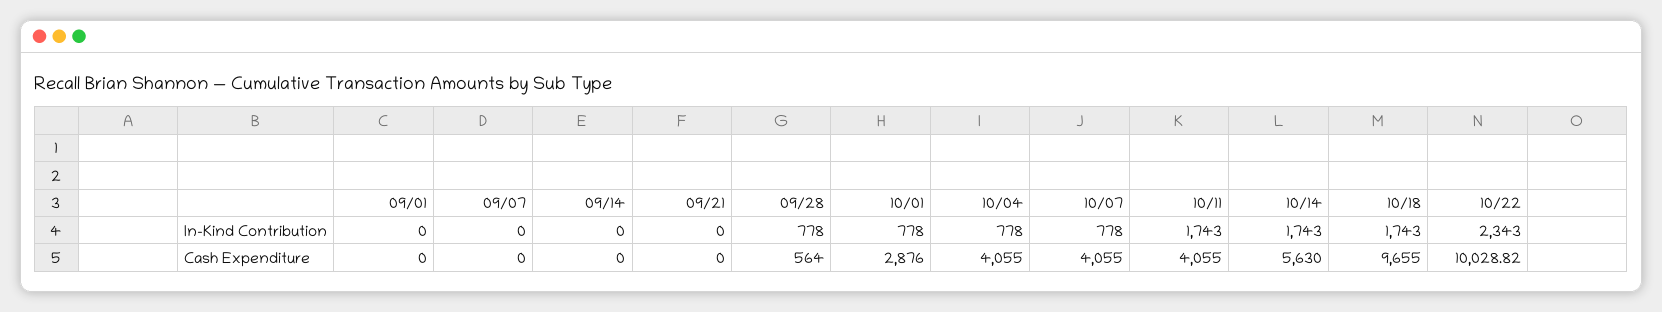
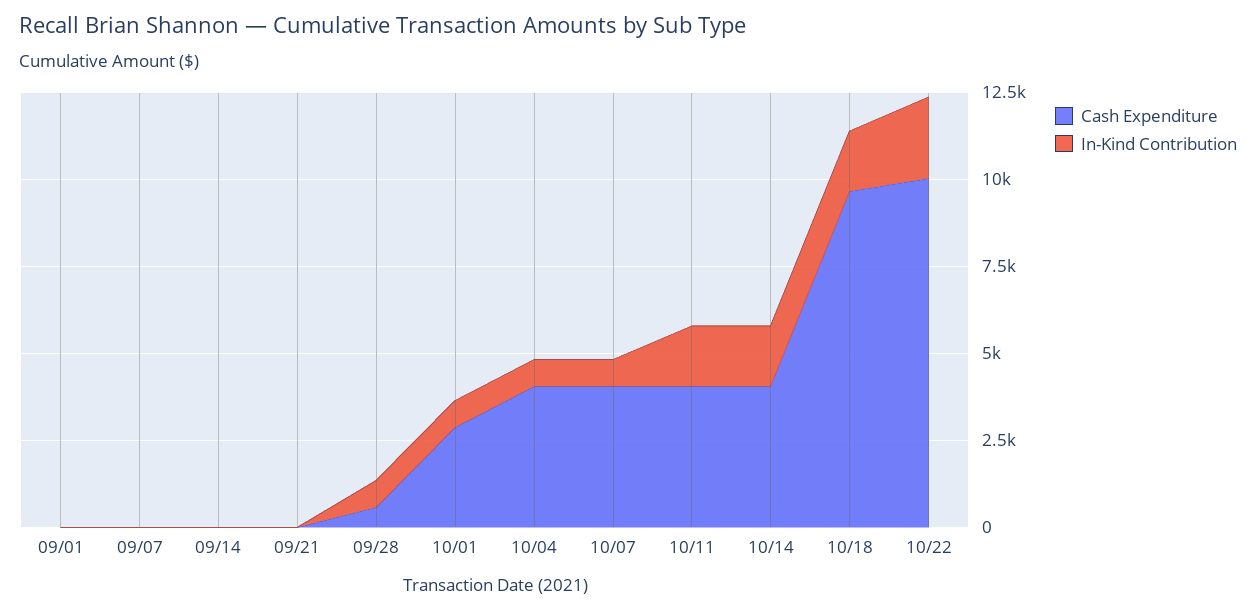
Cash Expenditure, 10/14: 5630 -> 4000

